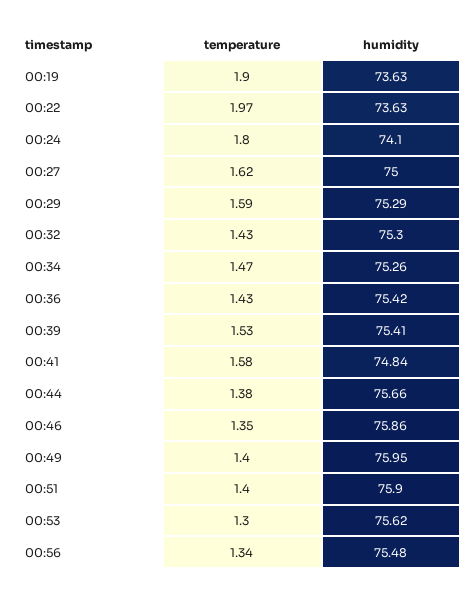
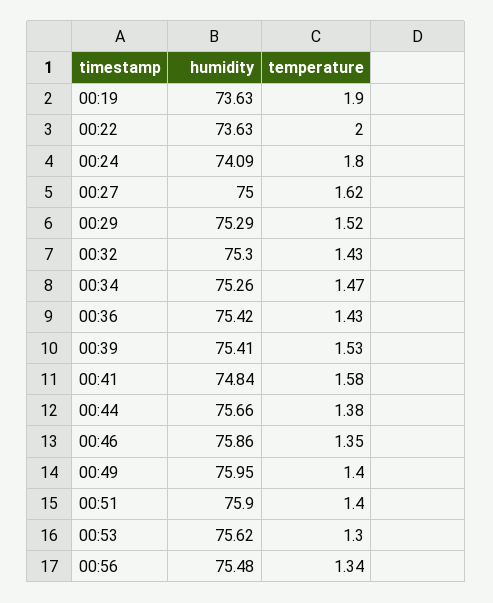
temperature, 00:22: 1.97 -> 2
humidity, 00:24: 74.1 -> 74.09
temperature, 00:29: 1.59 -> 1.52

